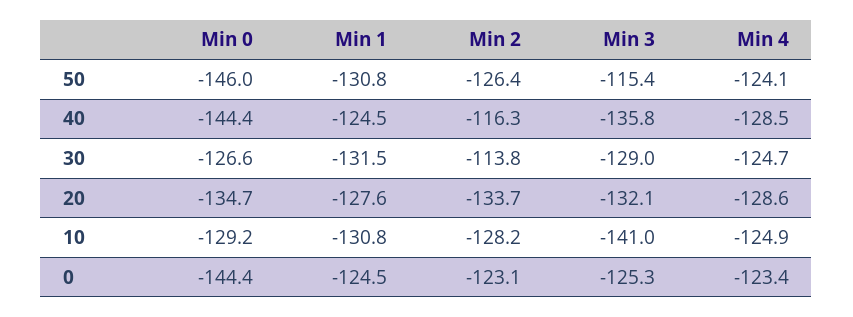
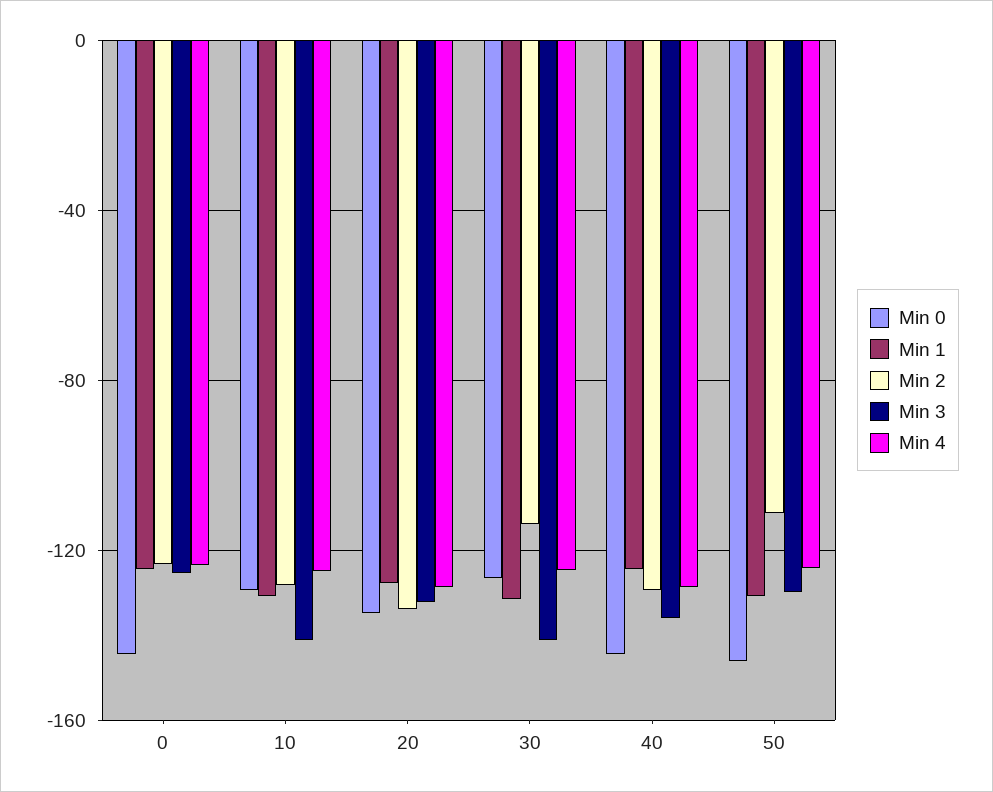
Min 2, 50: -126.4 -> -110
Min 3, 50: -115.4 -> -130
Min 2, 40: -116.3 -> -130
Min 3, 30: -129 -> -140

